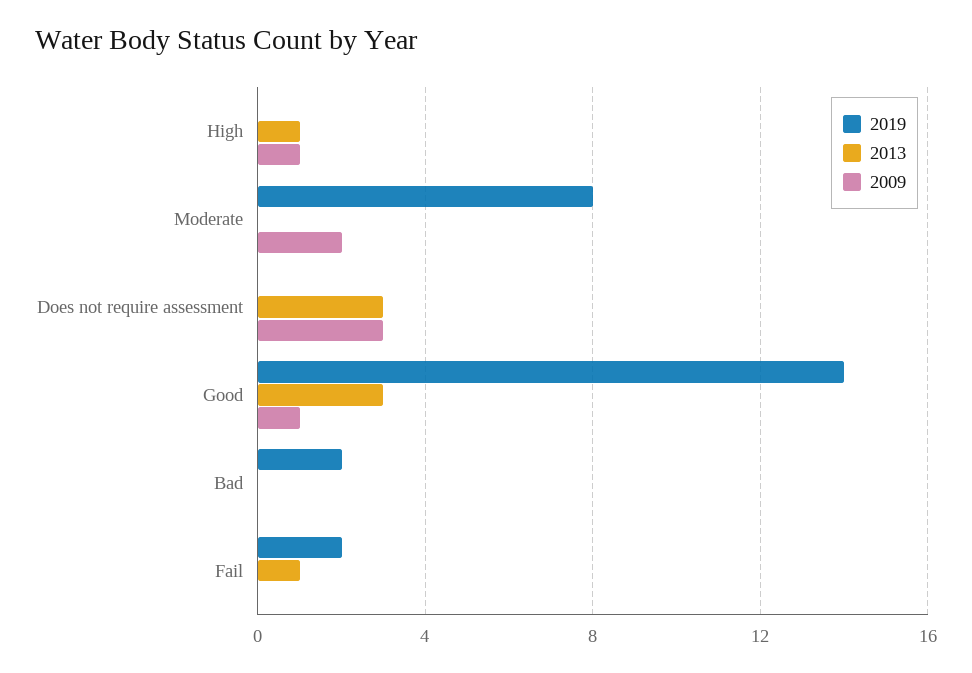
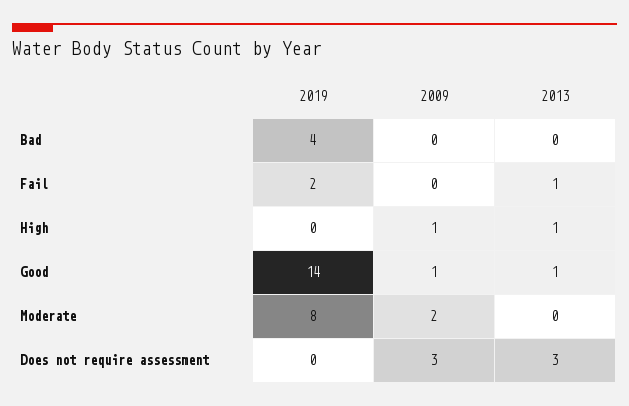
2013, Good: 3 -> 1
2019, Bad: 2 -> 4

